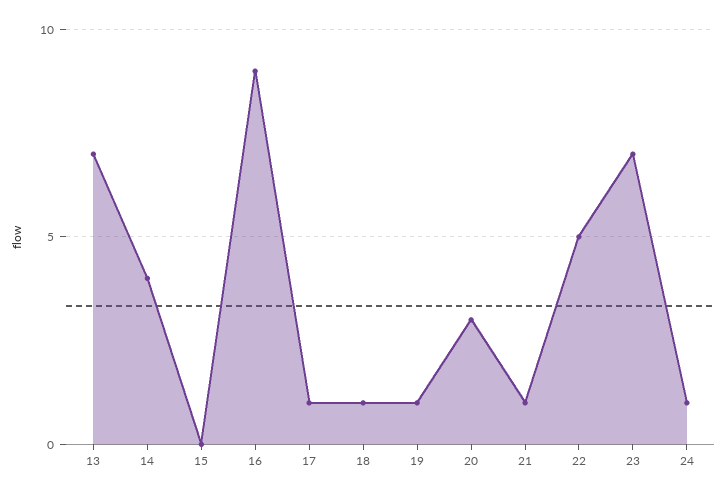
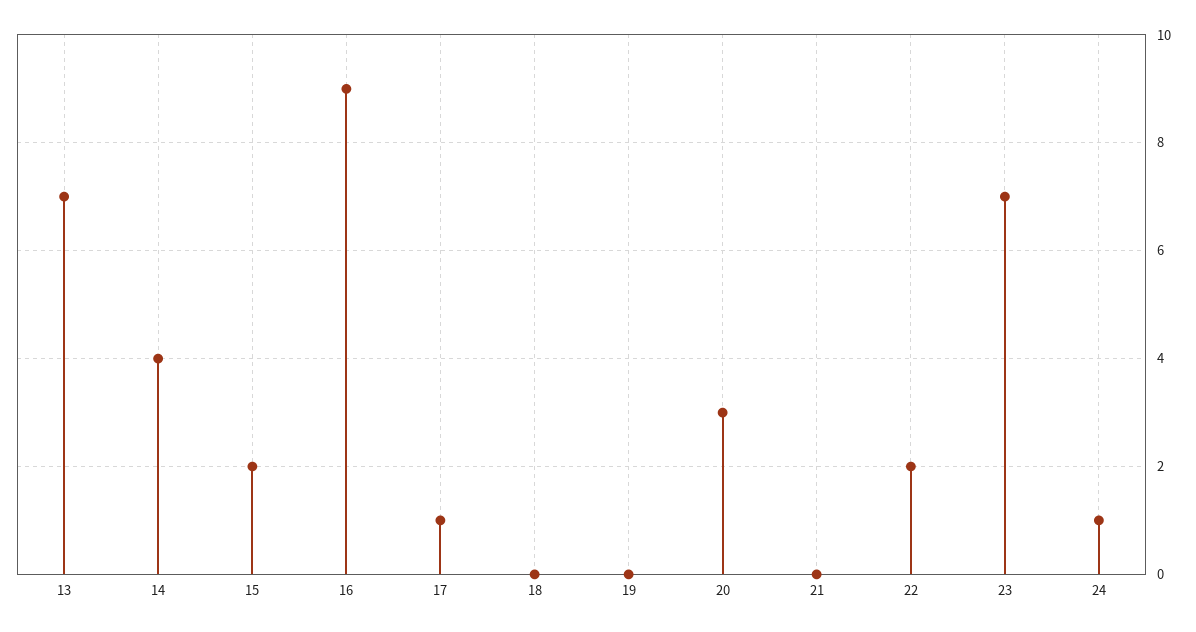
15: 0 -> 2
18: 1 -> 0
19: 1 -> 0
21: 1 -> 0
22: 5 -> 2

